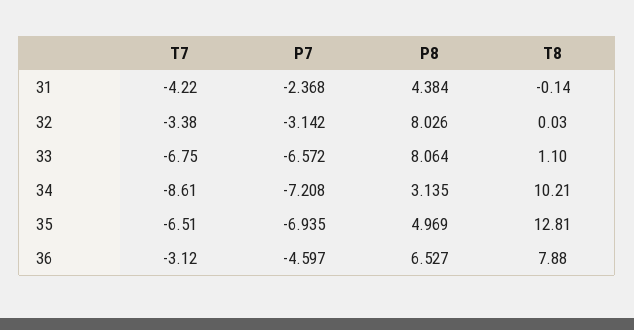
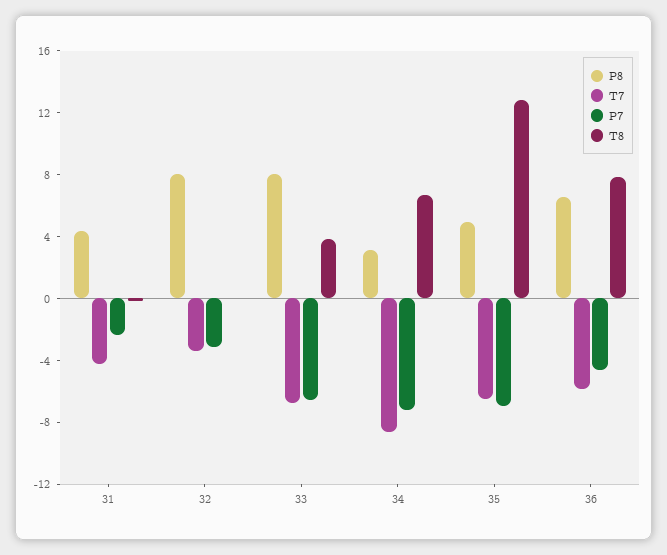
T8, 33: 1.1 -> 4
T8, 34: 10.21 -> 7
T7, 36: -3.12 -> -6

